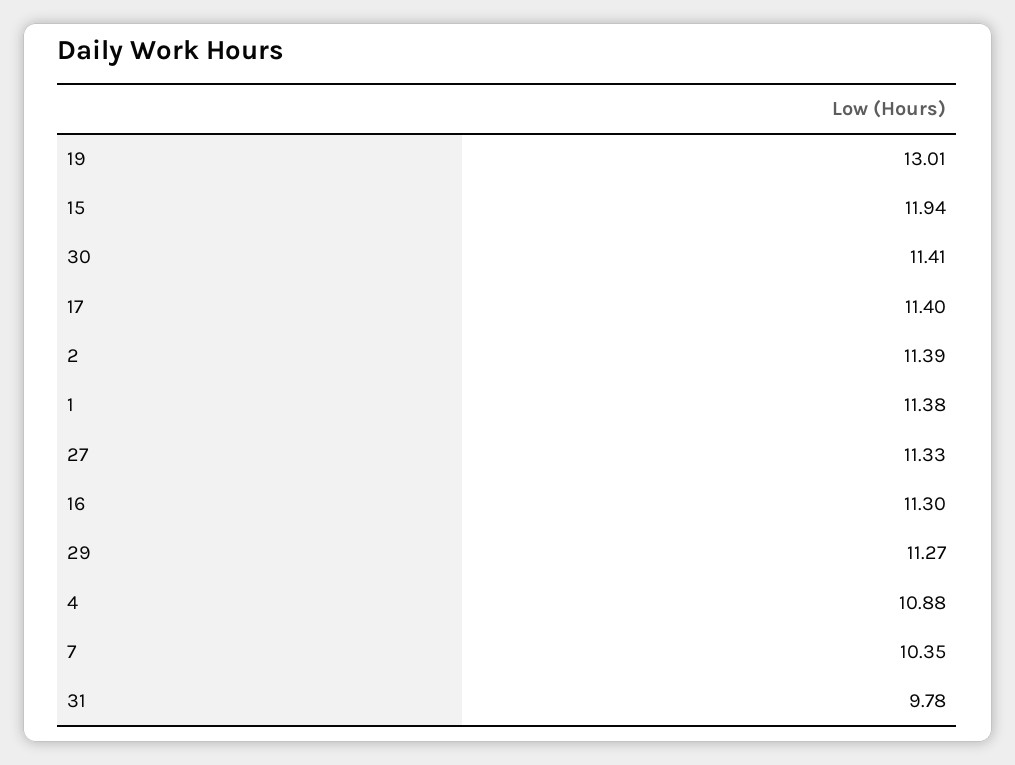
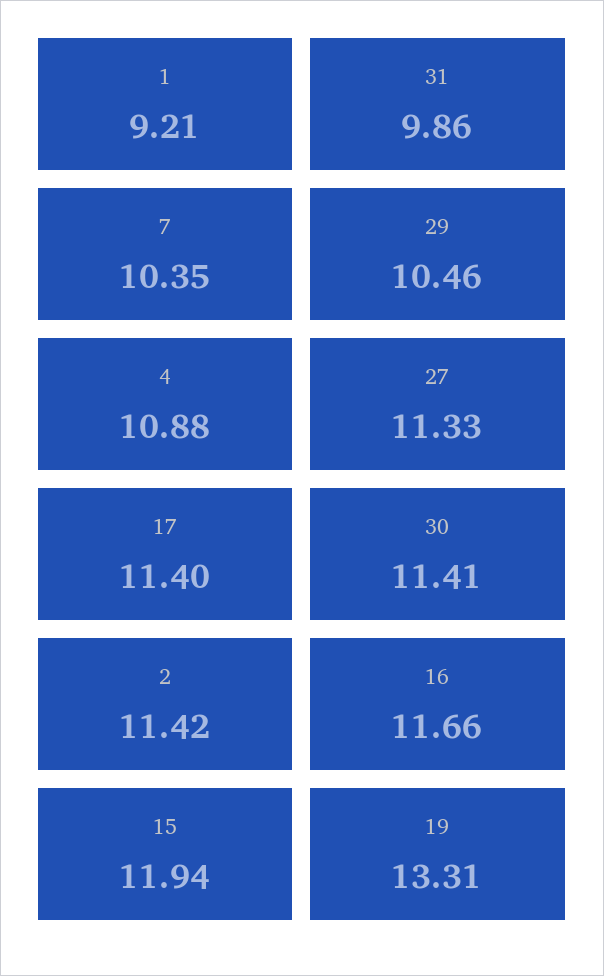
19: 13.01 -> 13.31
2: 11.39 -> 11.42
1: 11.38 -> 9.21
16: 11.3 -> 11.66
29: 11.27 -> 10.46
31: 9.78 -> 9.86

